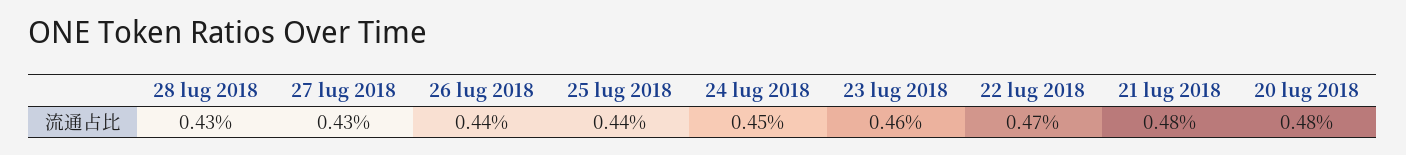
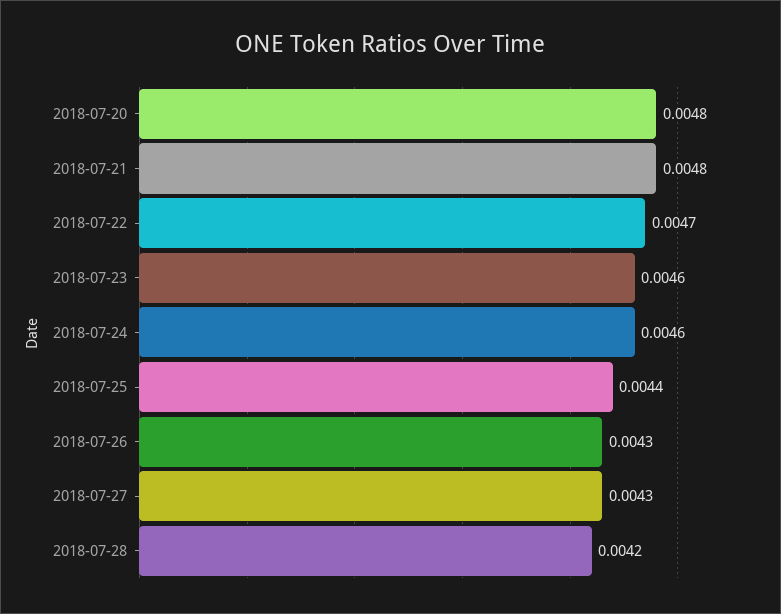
28 lug 2018: 0.0043 -> 0.0042
26 lug 2018: 0.0044 -> 0.0043
24 lug 2018: 0.0045 -> 0.0046

